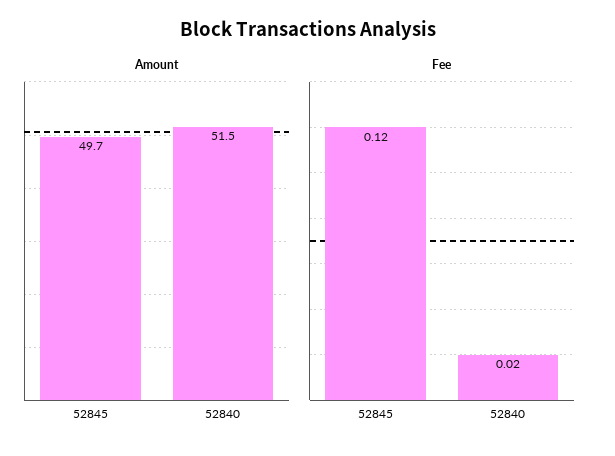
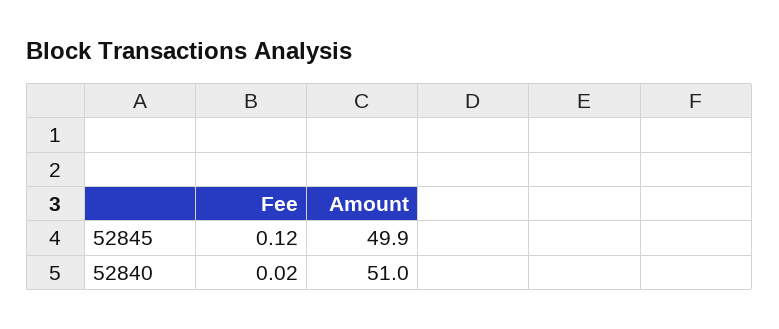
Amount, 52845: 49.7 -> 49.9
Amount, 52840: 51.5 -> 51

